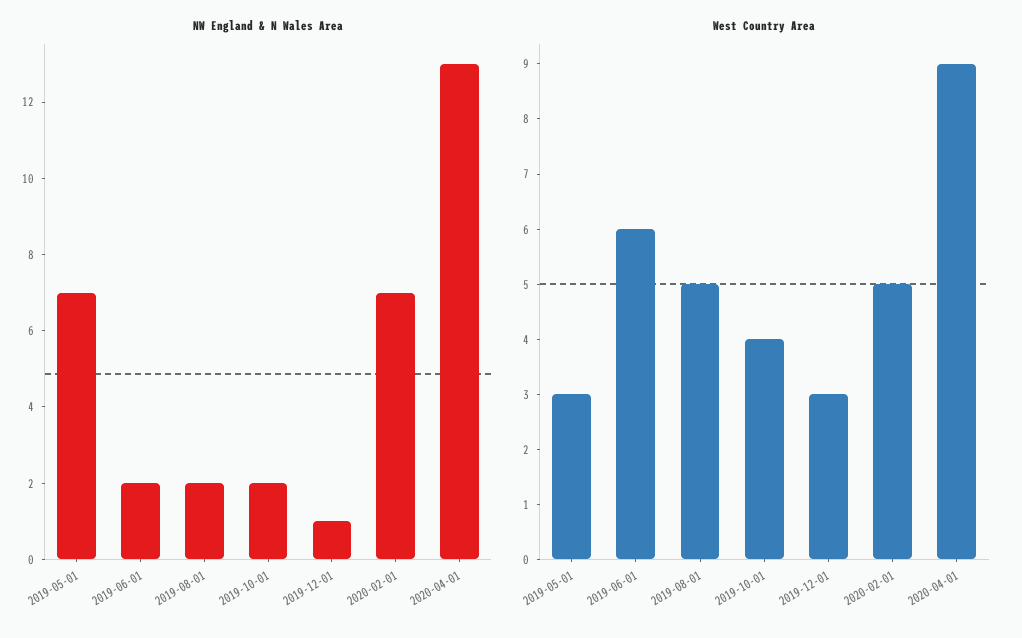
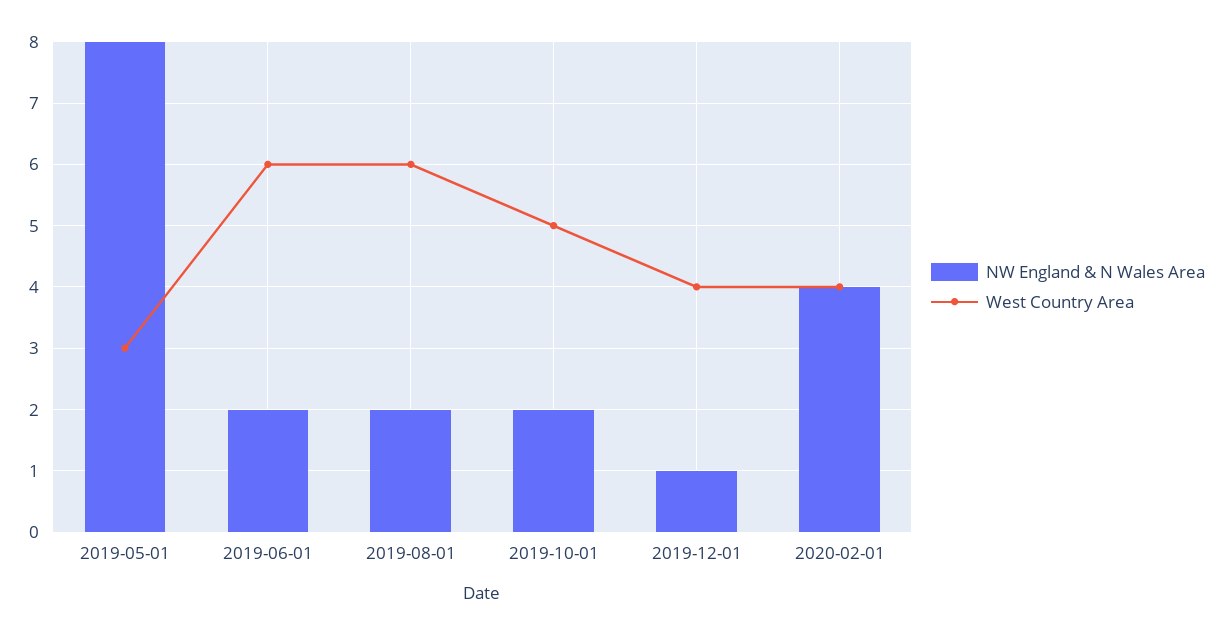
NW England & N Wales Area, 2019-05-01: 7 -> 8
NW England & N Wales Area, 2020-02-01: 7 -> 4
NW England & N Wales Area, 2020-04-01: 13 -> none
West Country Area, 2019-08-01: 5 -> 6
West Country Area, 2019-10-01: 4 -> 5
West Country Area, 2019-12-01: 3 -> 4
West Country Area, 2020-02-01: 5 -> 4
West Country Area, 2020-04-01: 9 -> none

